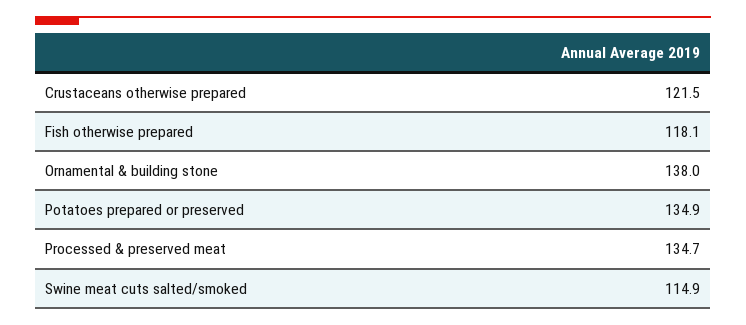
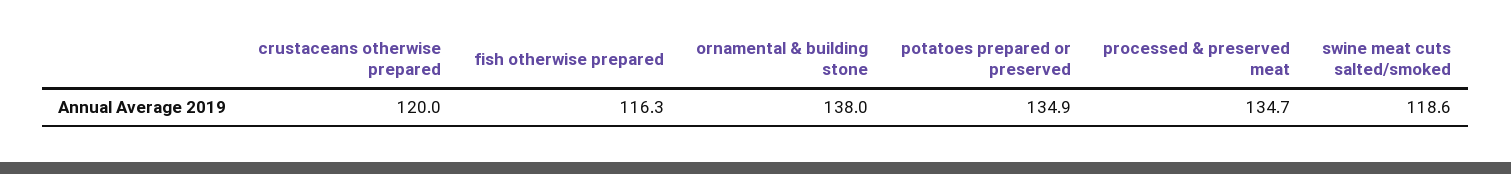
Crustaceans otherwise prepared: 121.5 -> 120
Fish otherwise prepared: 118.1 -> 116.3
Swine meat cuts salted/smoked: 114.9 -> 118.6

